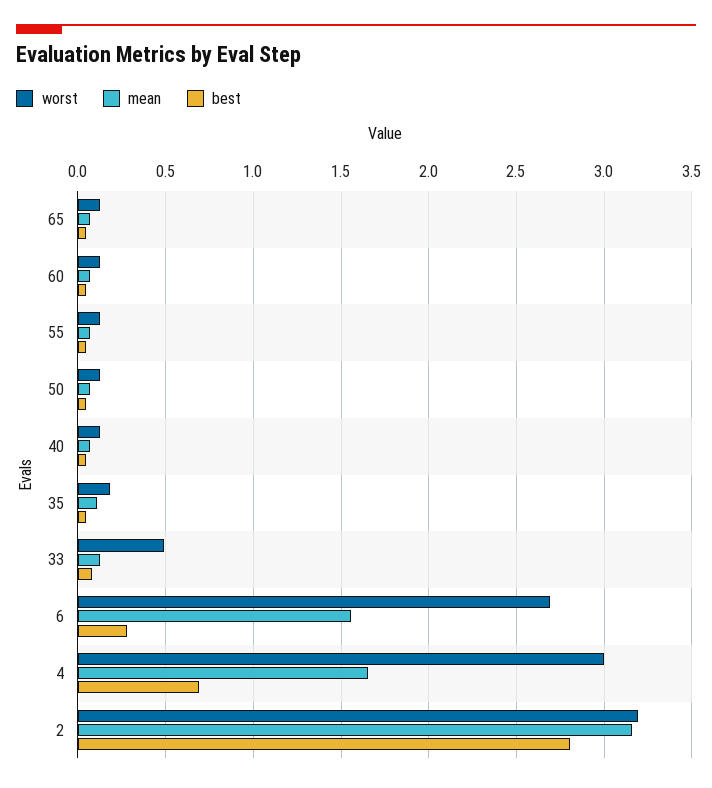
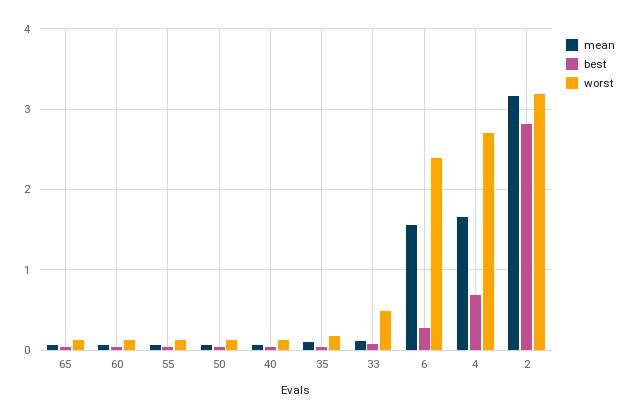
worst, 6: 2.7 -> 2.4
worst, 4: 3 -> 2.7

